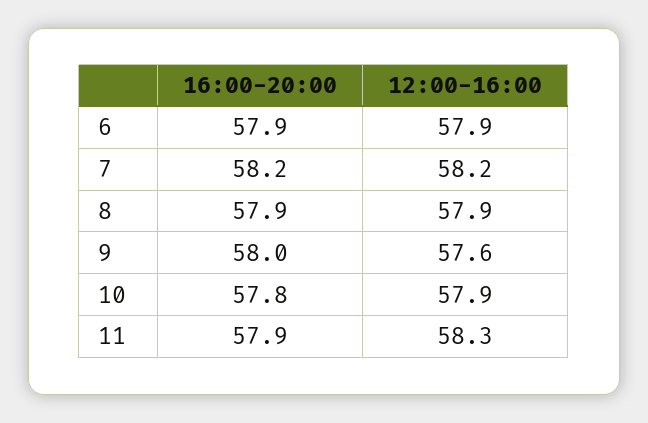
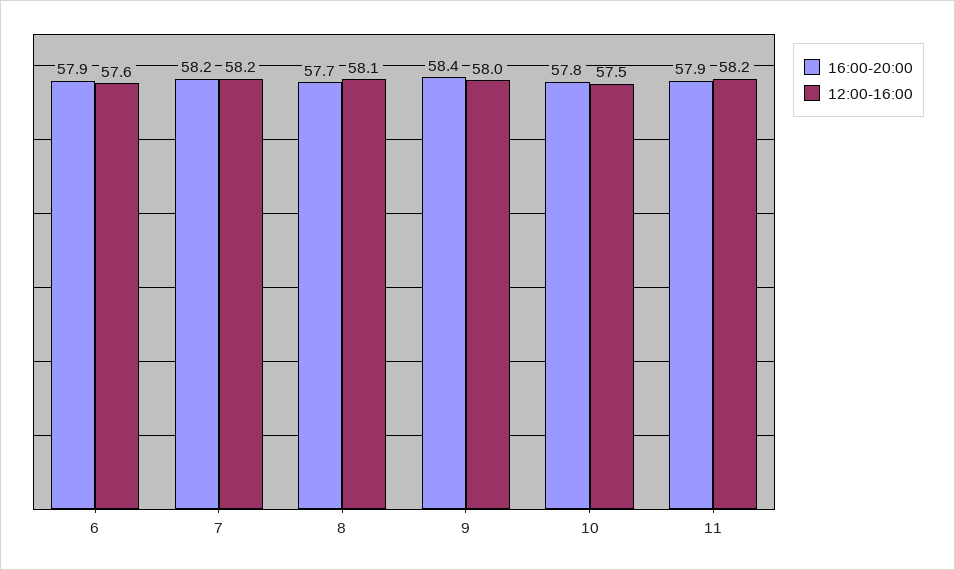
12:00-16:00, 6: 57.9 -> 57.6
16:00-20:00, 8: 57.9 -> 57.7
12:00-16:00, 8: 57.9 -> 58.1
16:00-20:00, 9: 58 -> 58.4
12:00-16:00, 9: 57.6 -> 58
12:00-16:00, 10: 57.9 -> 57.5
12:00-16:00, 11: 58.3 -> 58.2

